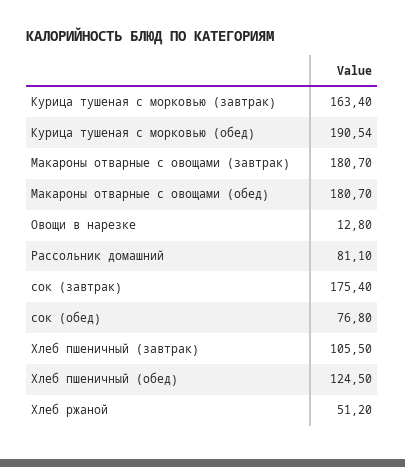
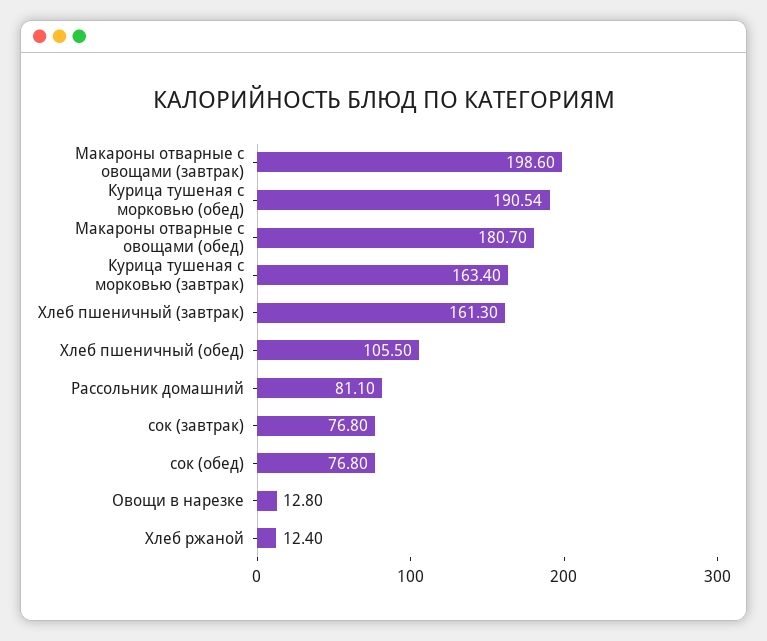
Макароны отварные с овощами (завтрак): 180.7 -> 198.6
сок (завтрак): 175.4 -> 76.8
Хлеб пшеничный (завтрак): 105.5 -> 161.3
Хлеб пшеничный (обед): 124.5 -> 105.5
Хлеб ржаной: 51.2 -> 12.4

